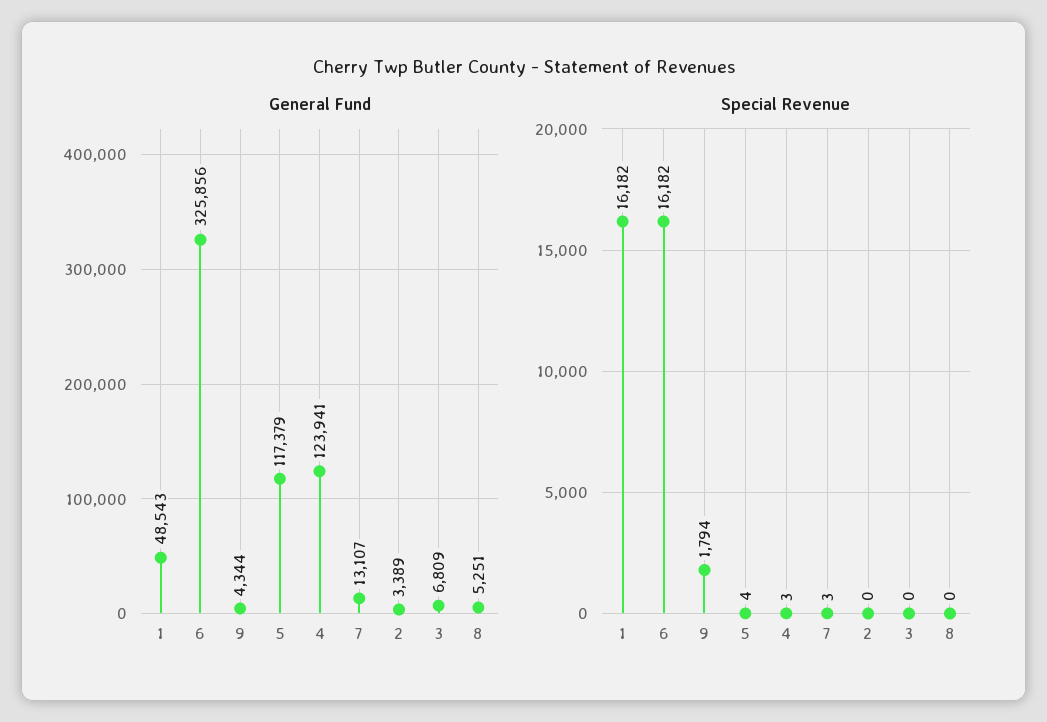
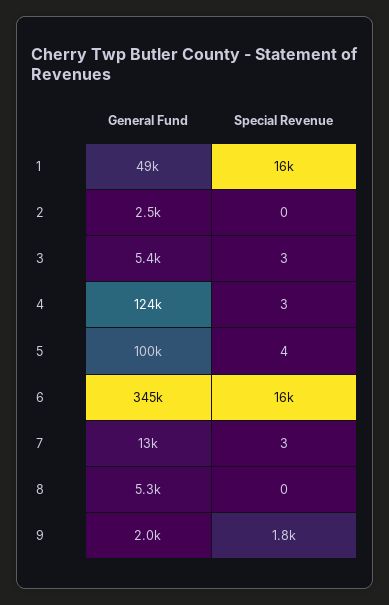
General Fund, 6: 325856 -> 345000
General Fund, 9: 4344 -> 2000
General Fund, 5: 117379 -> 100000
General Fund, 2: 3389 -> 2500
General Fund, 3: 6809 -> 5400
Special Revenue, 3: 0 -> 3

